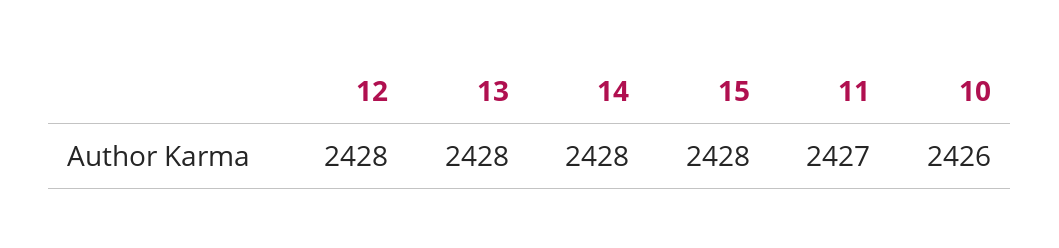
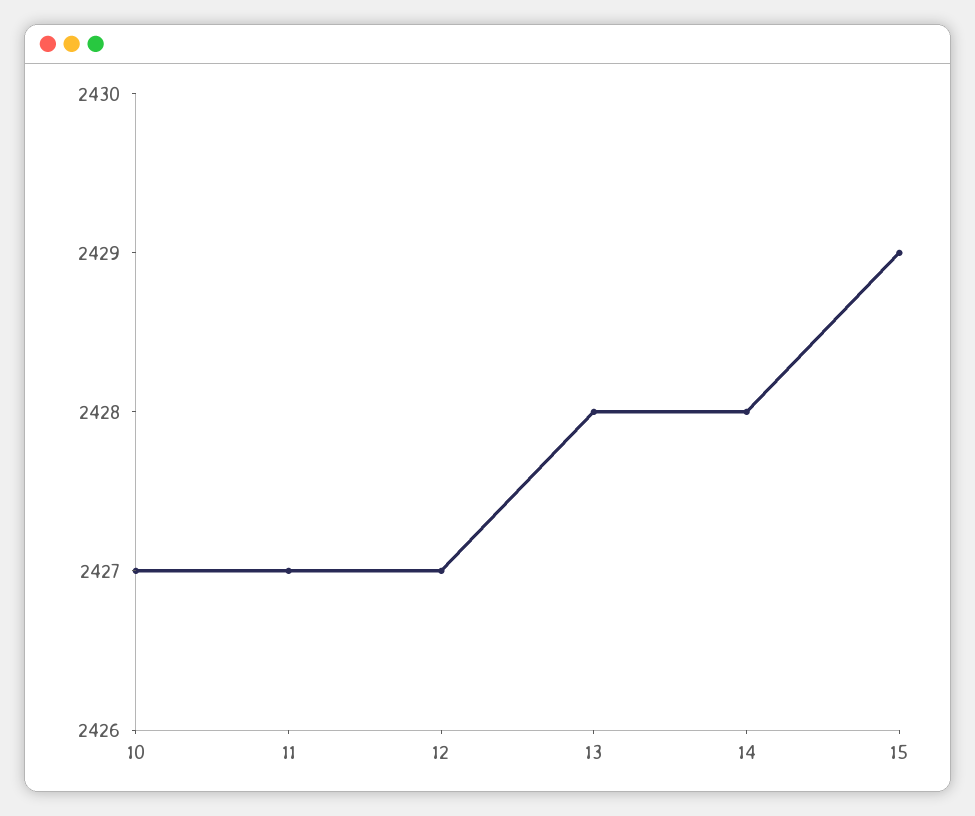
12: 2428 -> 2427
15: 2428 -> 2429
10: 2426 -> 2427

